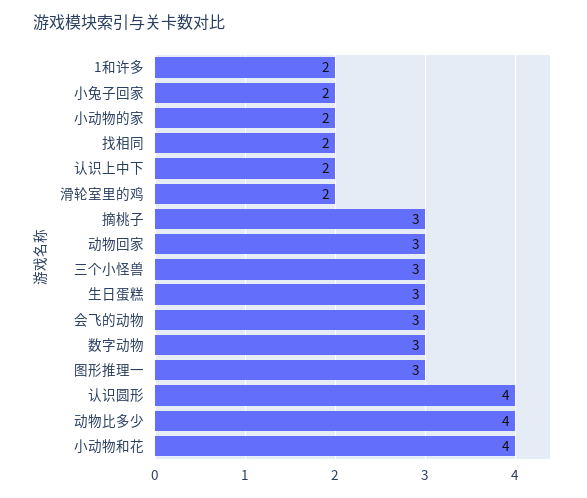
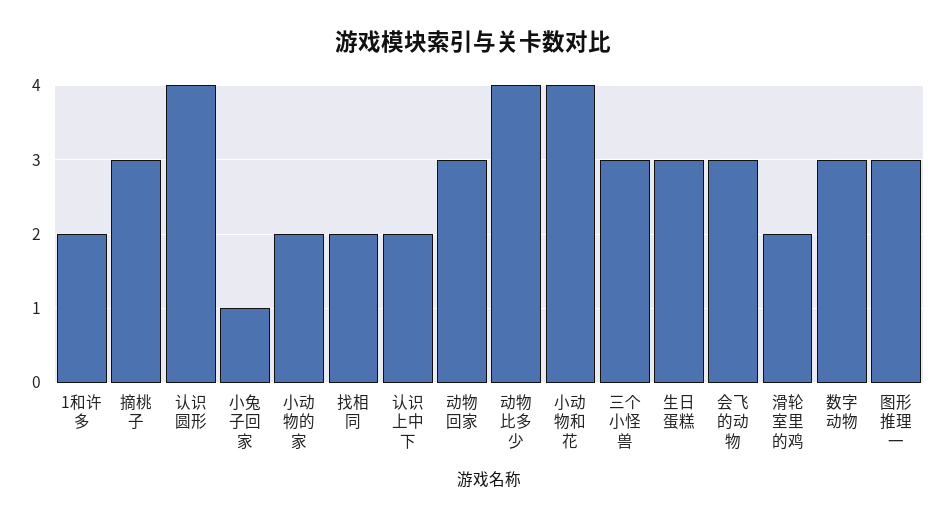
小兔子回家: 2 -> 1

